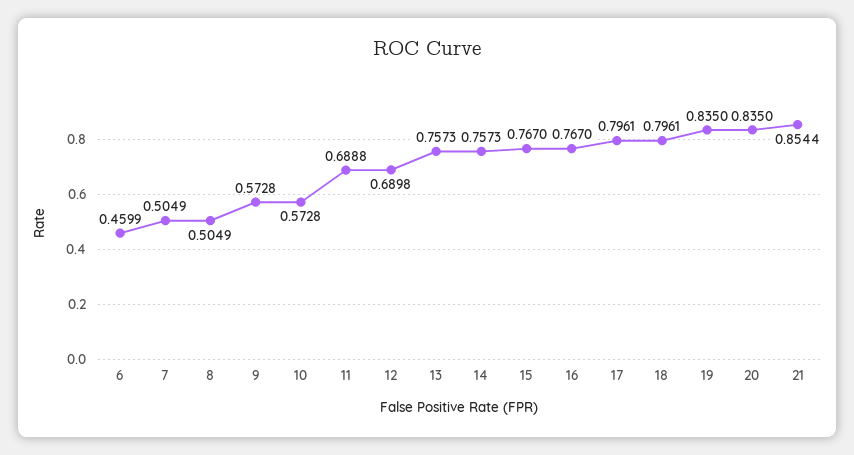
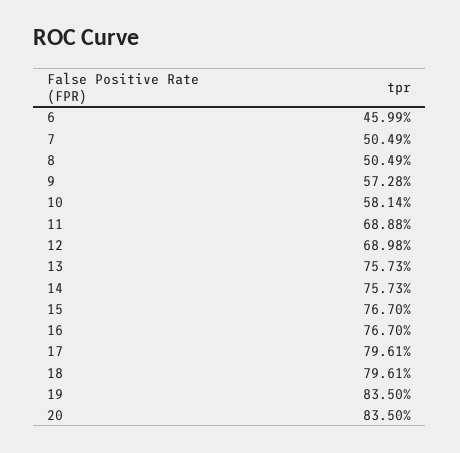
10: 0.5728 -> 0.5814
21: 0.8544 -> none

